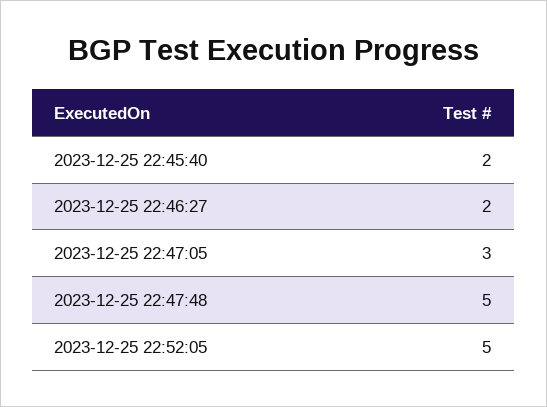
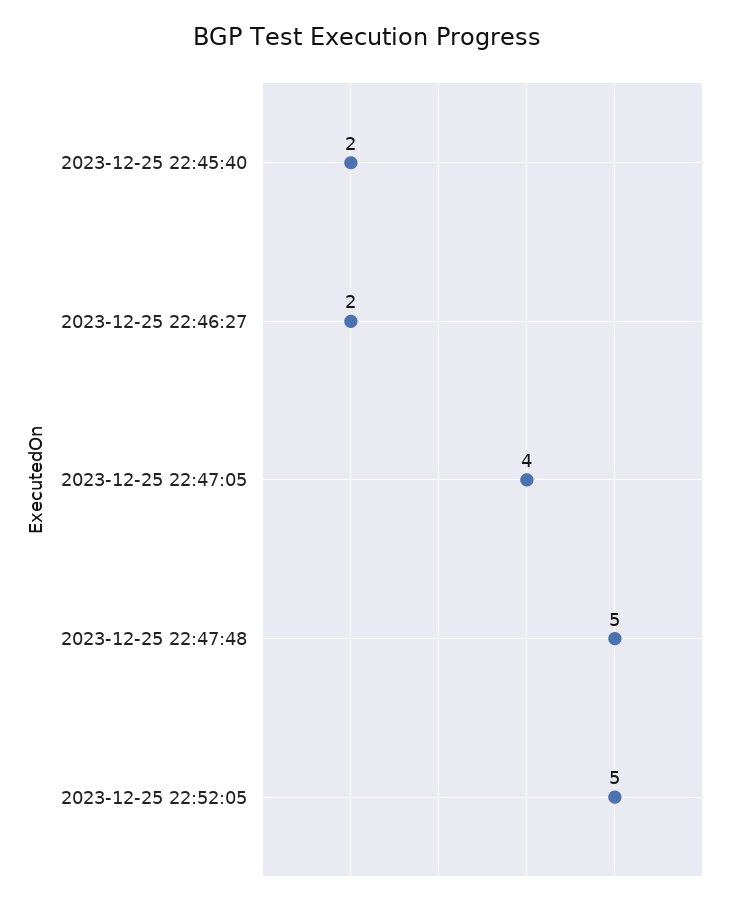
2023-12-25 22:47:05: 3 -> 4

